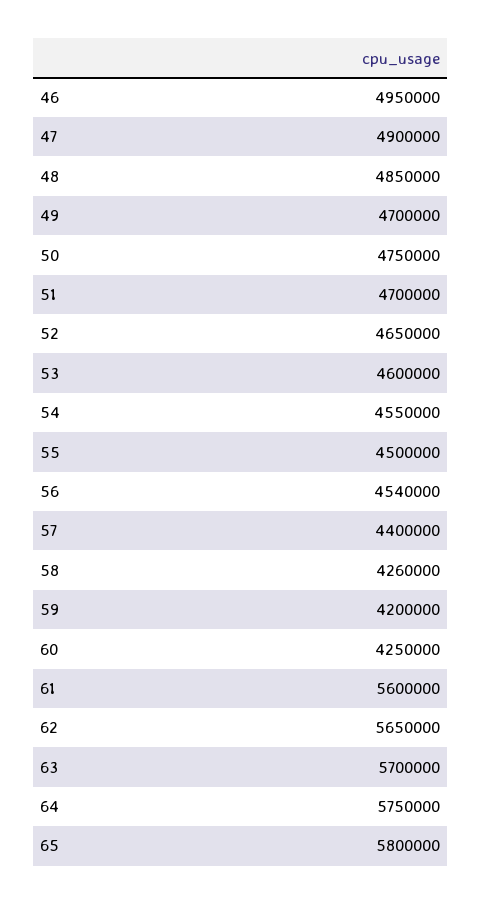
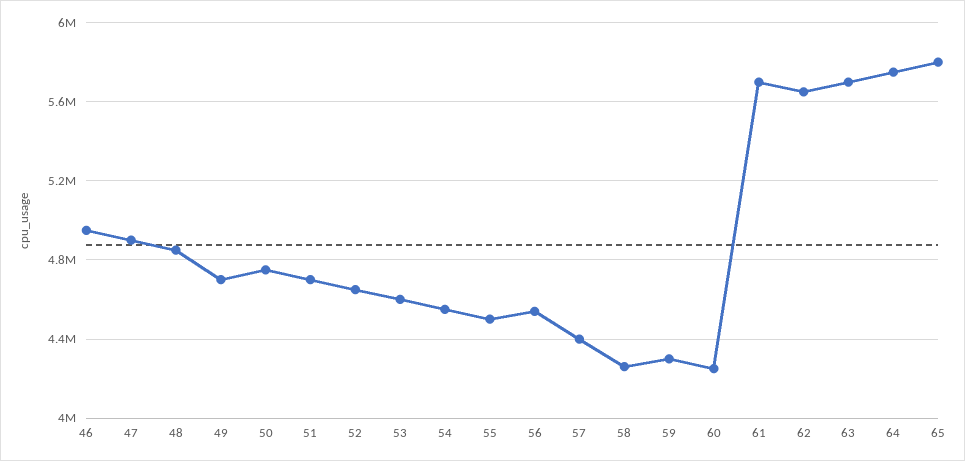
59: 4200000 -> 4300000
61: 5600000 -> 5700000

